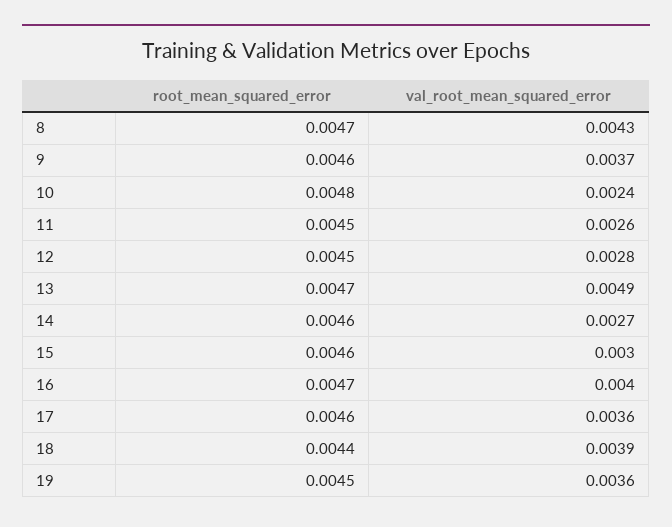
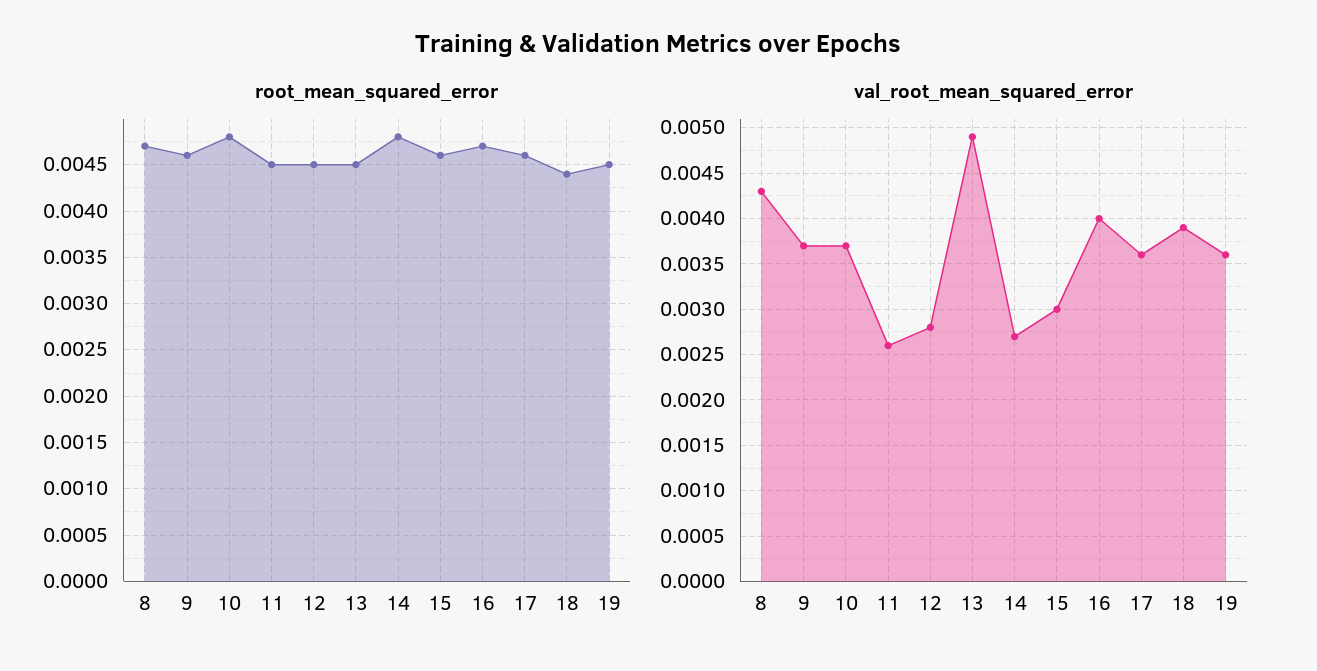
val_root_mean_squared_error, 10: 0.0024 -> 0.0037
root_mean_squared_error, 13: 0.0047 -> 0.0045
root_mean_squared_error, 14: 0.0046 -> 0.0048

